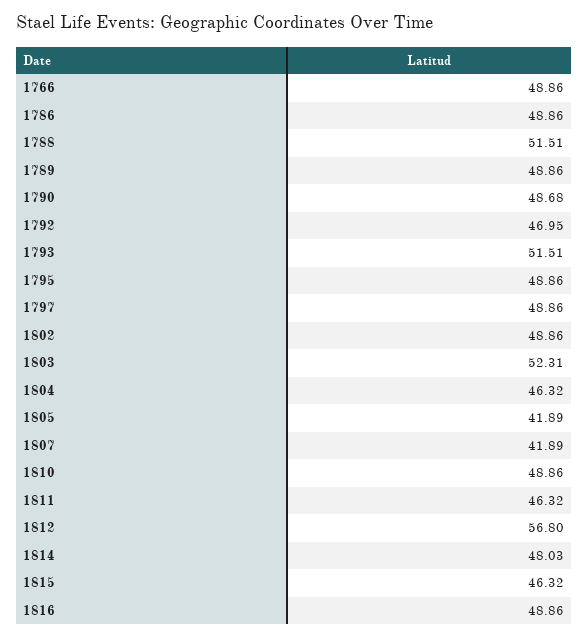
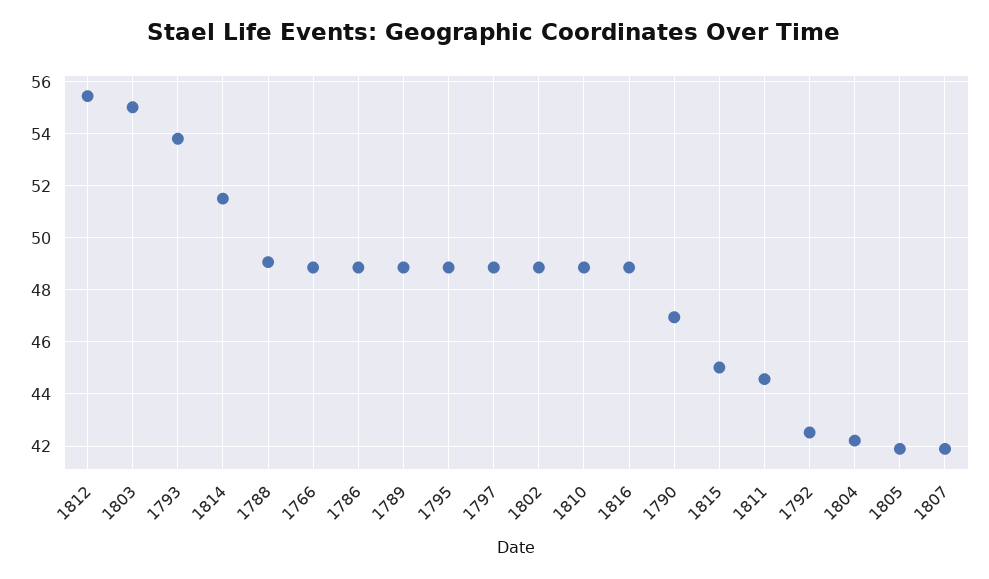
1788: 51.51 -> 49
1790: 48.68 -> 47
1792: 46.95 -> 42.5
1793: 51.51 -> 53.75
1803: 52.31 -> 55
1804: 46.32 -> 42.25
1811: 46.32 -> 44.5
1812: 56.8 -> 55.5
1814: 48.03 -> 51.5
1815: 46.32 -> 45

